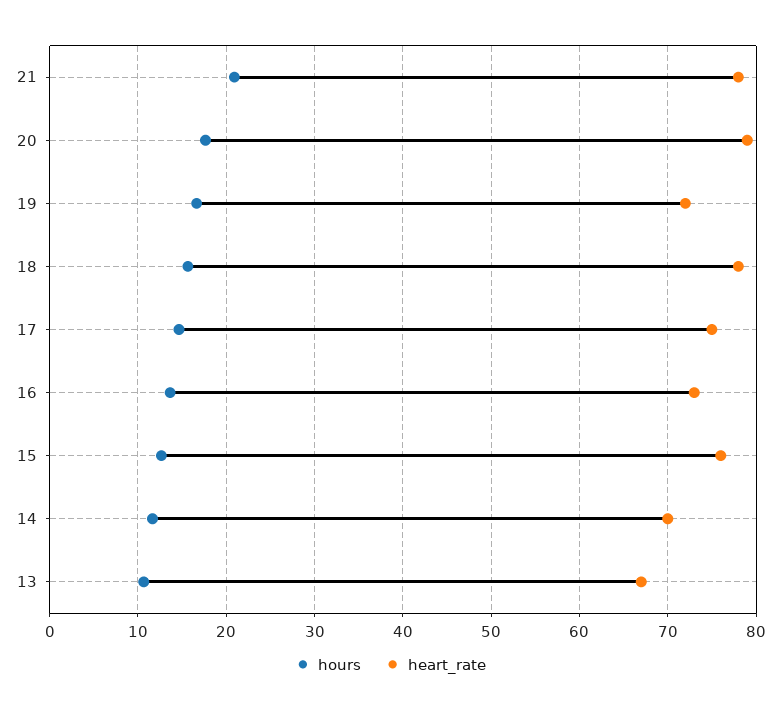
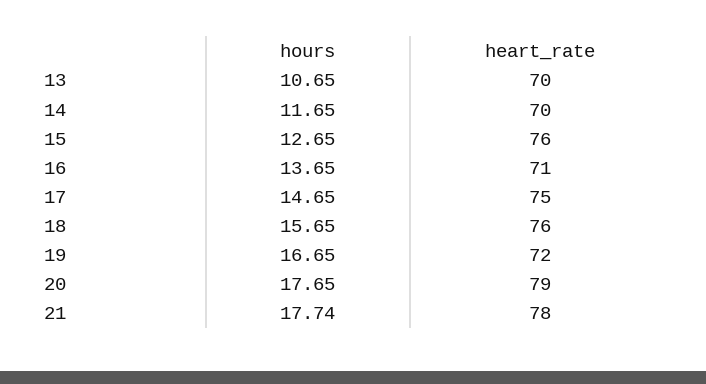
hours, 21: 21 -> 17.74
heart_rate, 18: 78 -> 76
heart_rate, 16: 73 -> 71
heart_rate, 13: 67 -> 70

